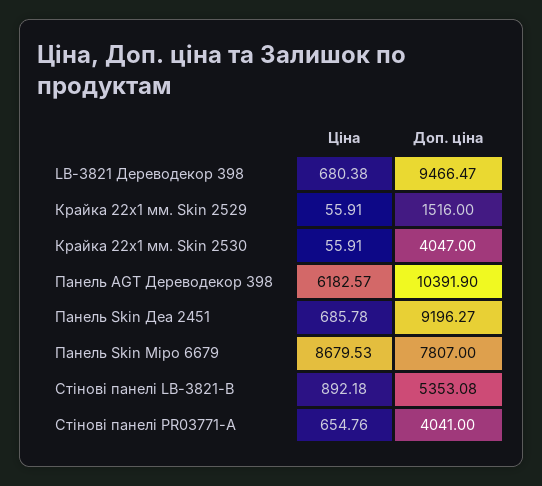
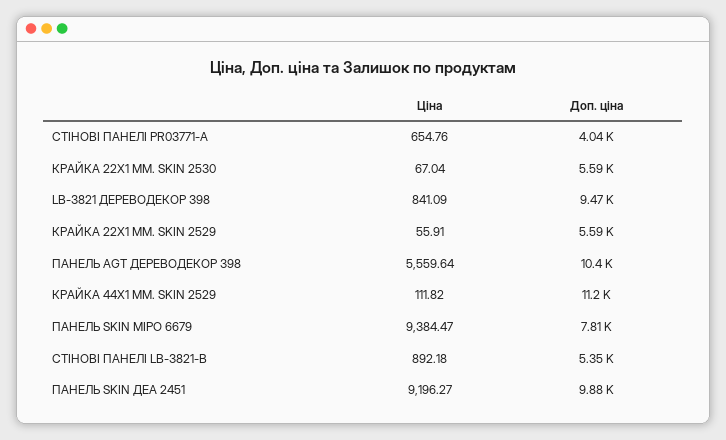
Ціна, LB-3821 Дереводекор 398: 680.38 -> 841.09
Доп. ціна, Крайка 22x1 мм. Skin 2529: 1516 -> 5590
Ціна, Крайка 22x1 мм. Skin 2530: 55.91 -> 67.04
Доп. ціна, Крайка 22x1 мм. Skin 2530: 4047 -> 5590
Ціна, Панель AGT Дереводекор 398: 6182.57 -> 5559.64
Ціна, Панель Skin Деа 2451: 685.78 -> 9196.27
Доп. ціна, Панель Skin Деа 2451: 9196.27 -> 9880
Ціна, Панель Skin Міро 6679: 8679.53 -> 9384.47
Ціна, КРАЙКА 44X1 ММ. SKIN 2529: none -> 111.82
Доп. ціна, КРАЙКА 44X1 ММ. SKIN 2529: none -> 11200

